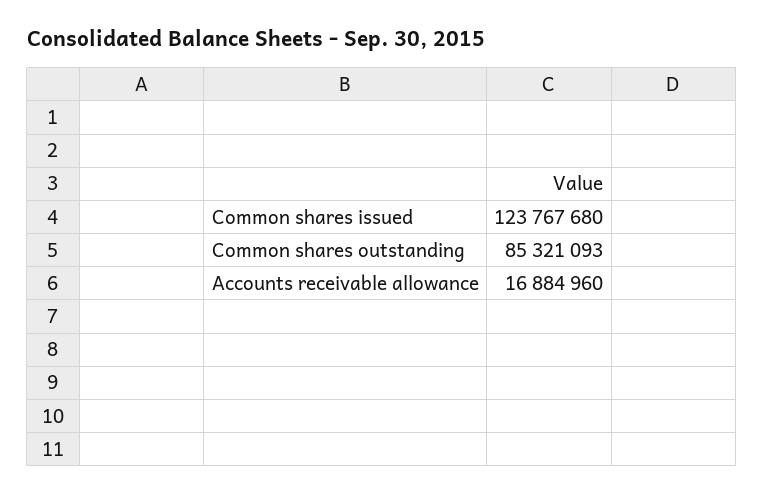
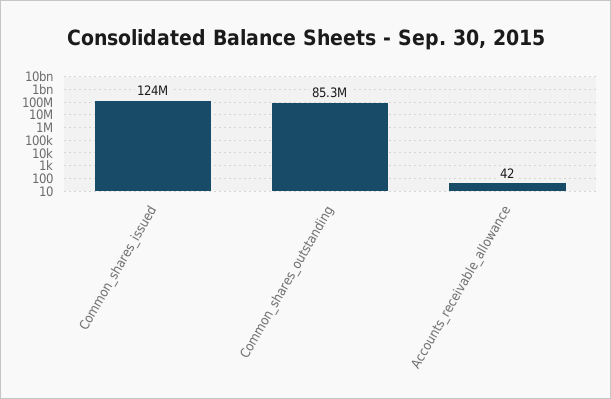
Accounts receivable allowance: 16884960 -> 42

